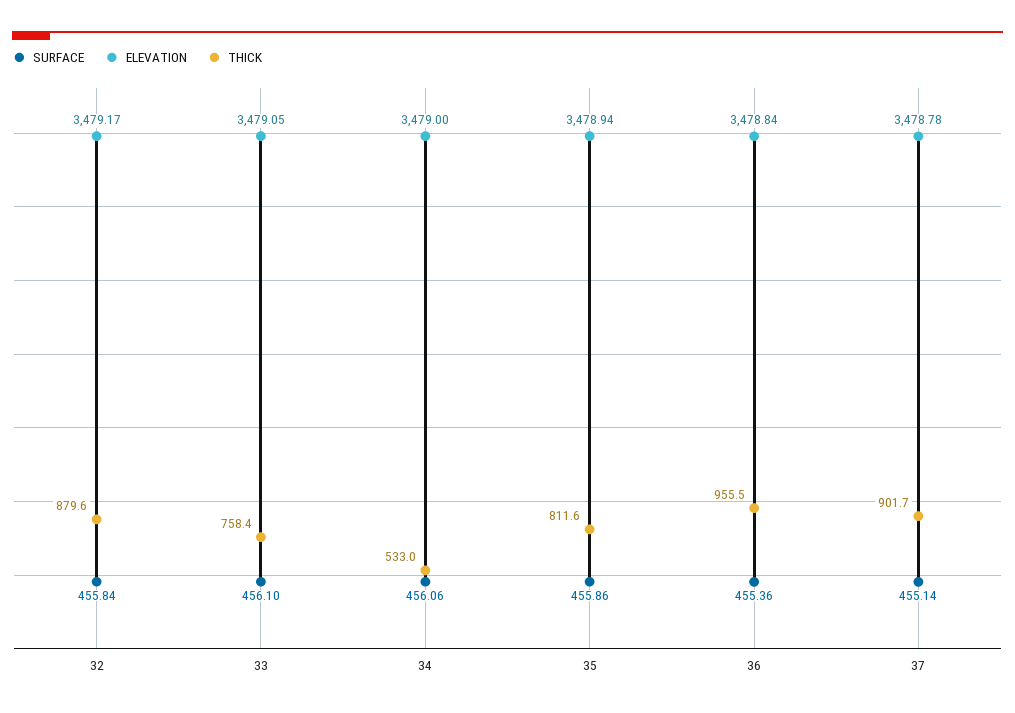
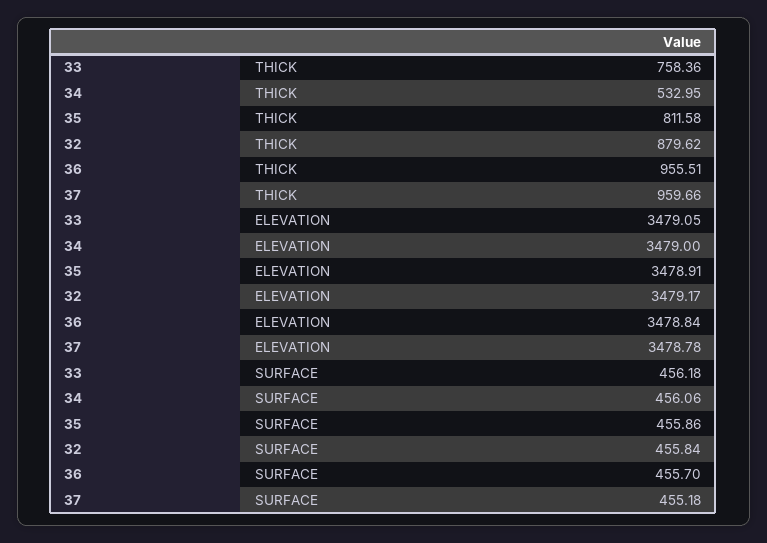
SURFACE, 33: 456.1 -> 456.18
ELEVATION, 35: 3478.94 -> 3478.91
SURFACE, 36: 455.36 -> 455.7
SURFACE, 37: 455.14 -> 455.18
THICK, 37: 901.7 -> 959.66

